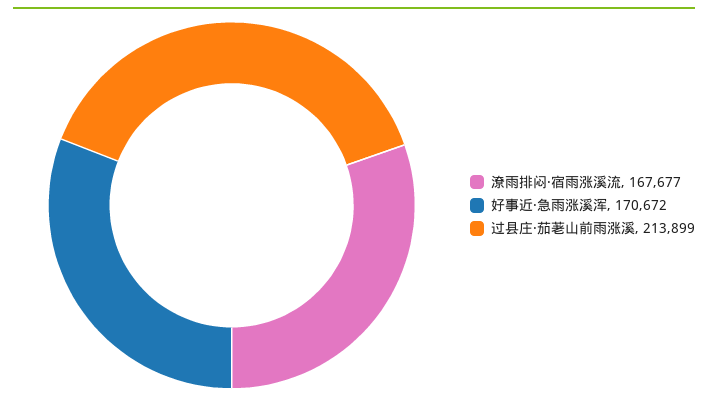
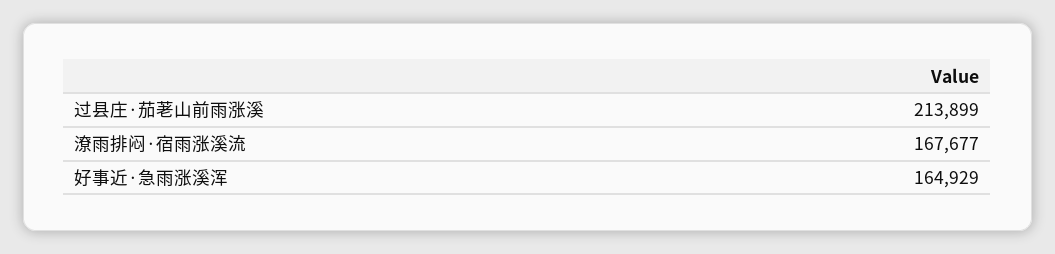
好事近·急雨涨溪浑: 170672 -> 164929

